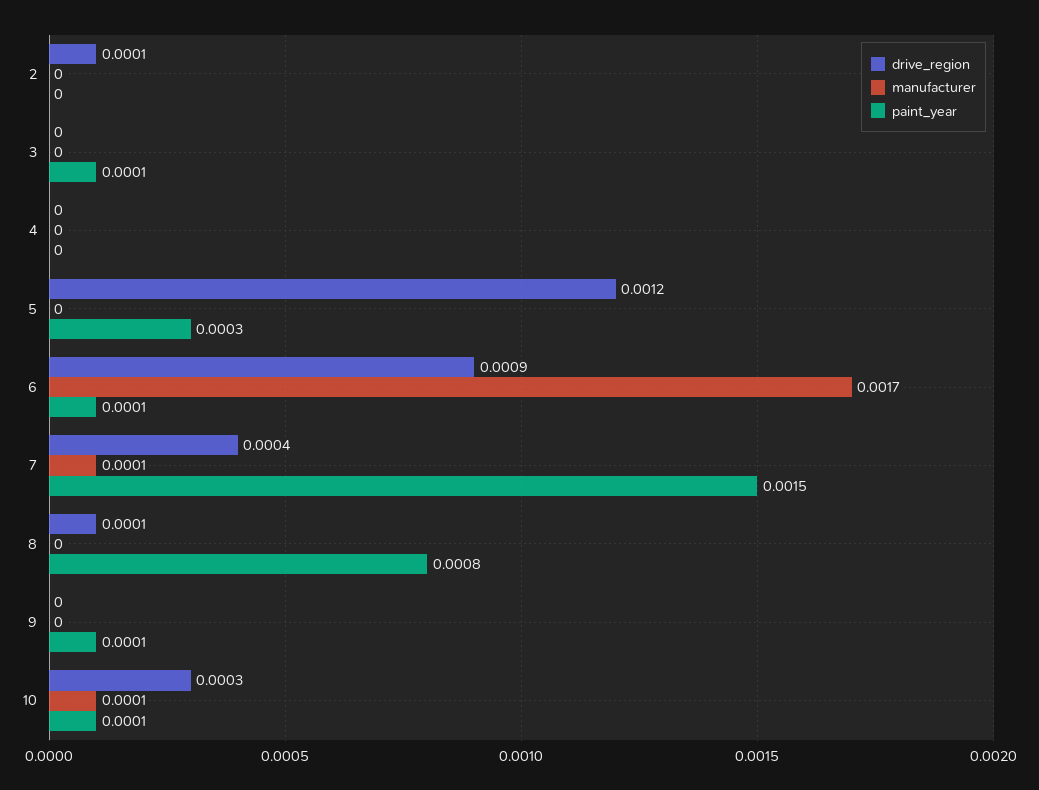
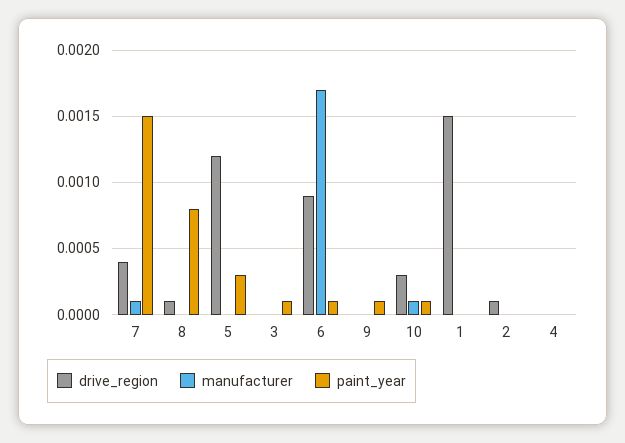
drive_region, 1: none -> 0.0015
manufacturer, 1: none -> 0
paint_year, 1: none -> 0

